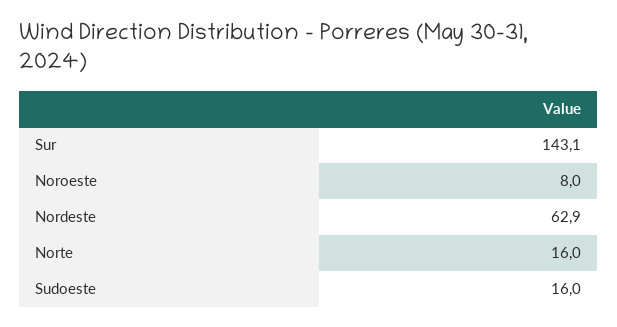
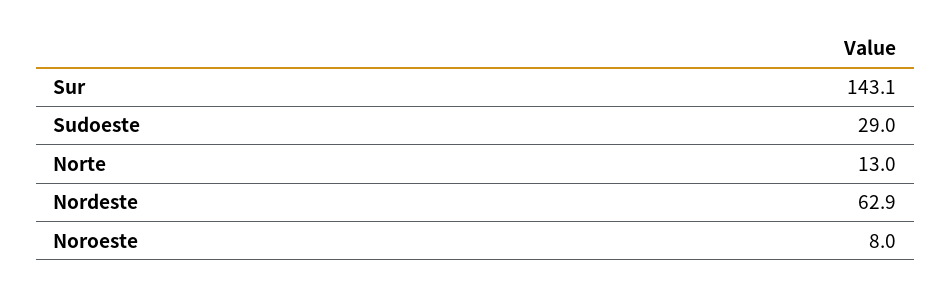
Norte: 16 -> 13
Sudoeste: 16 -> 29

